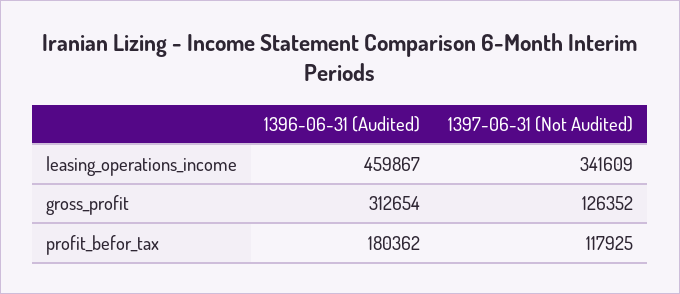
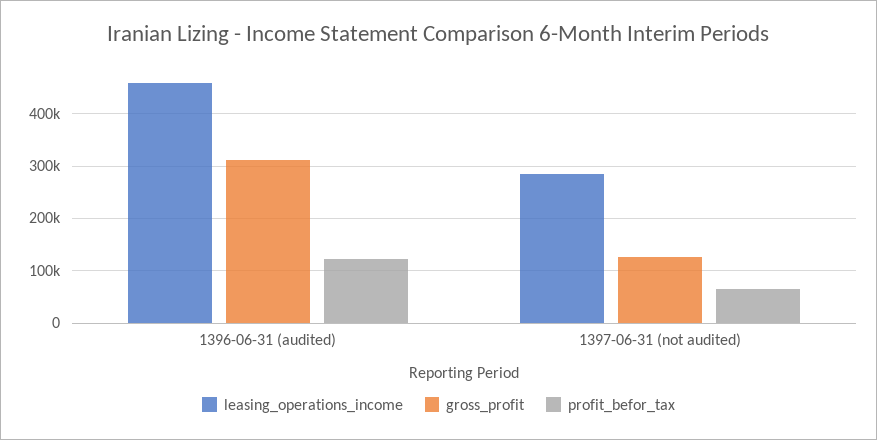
leasing_operations_income, 1397-06-31 (Not Audited): 341609 -> 280000
profit_befor_tax, 1396-06-31 (Audited): 180362 -> 120000
profit_befor_tax, 1397-06-31 (Not Audited): 117925 -> 60000

